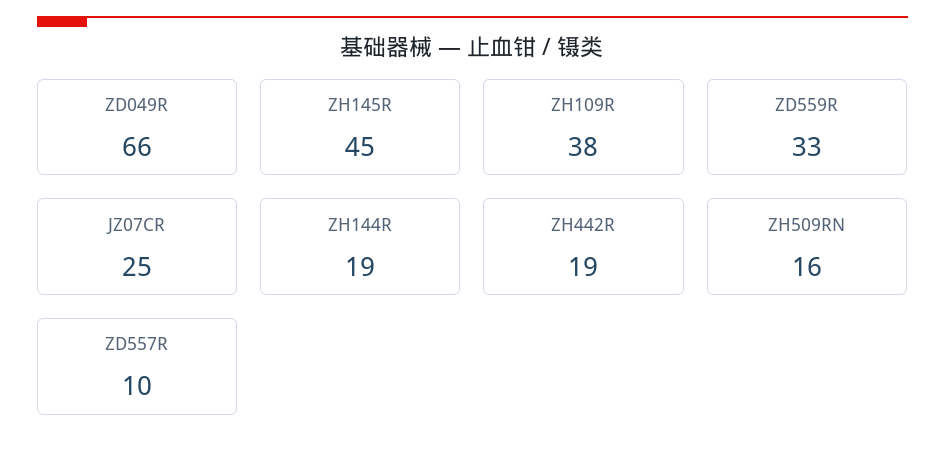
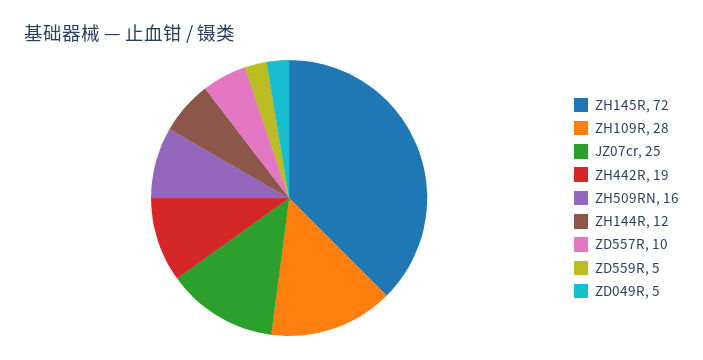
ZD049R: 66 -> 5
ZH145R: 45 -> 72
ZH109R: 38 -> 28
ZD559R: 33 -> 5
ZH144R: 19 -> 12

